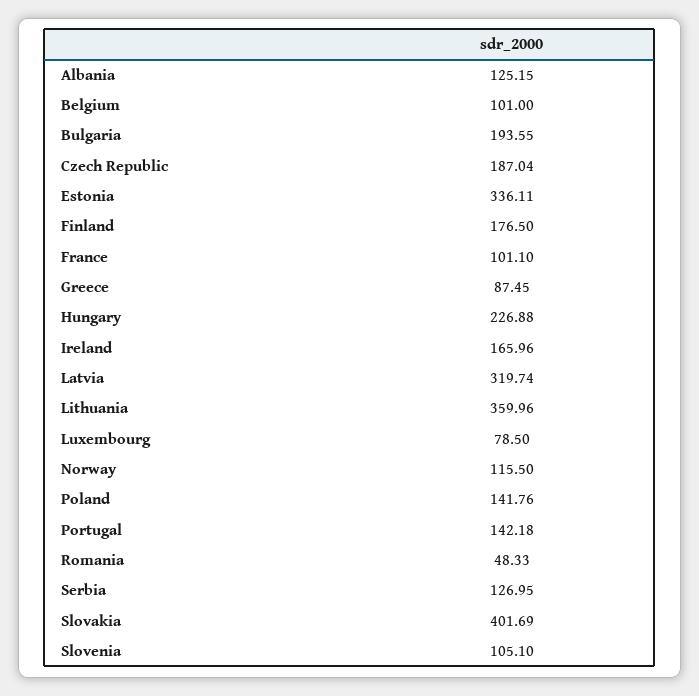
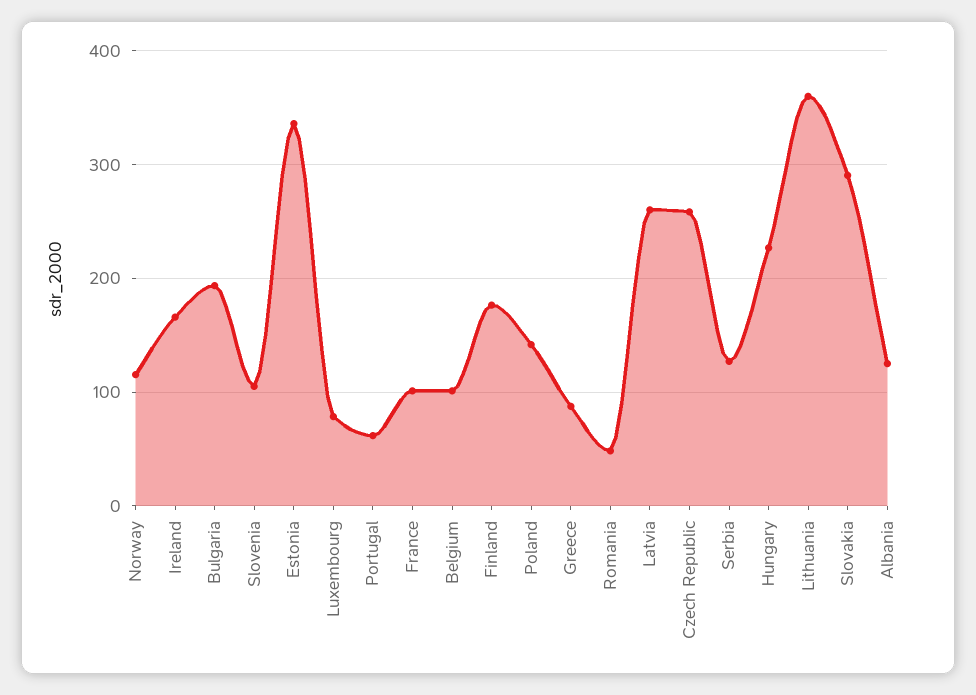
Czech Republic: 187.04 -> 260
Latvia: 319.74 -> 260
Portugal: 142.18 -> 60
Slovakia: 401.69 -> 290

